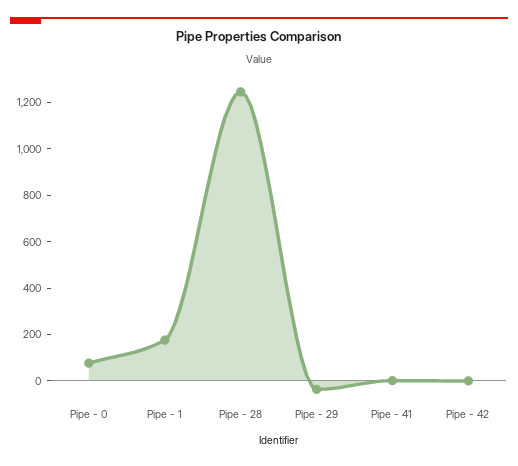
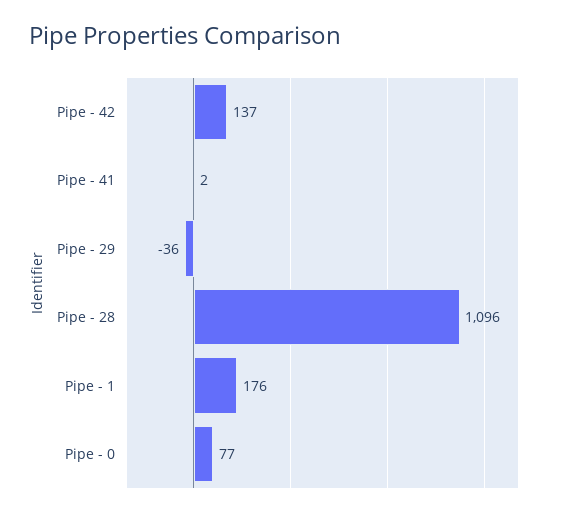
Pipe - 28: 1250 -> 1096
Pipe - 42: 0 -> 137

